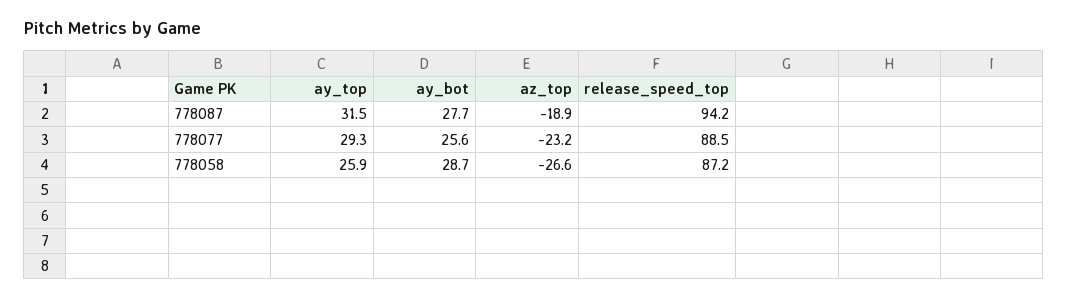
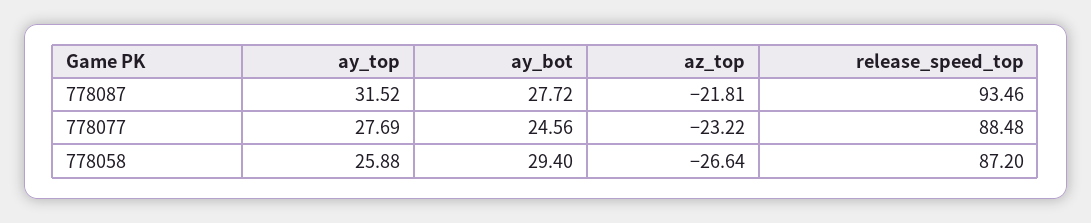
az_top, 778087: -18.9 -> -21.81
release_speed_top, 778087: 94.2 -> 93.46
ay_top, 778077: 29.3 -> 27.69
ay_bot, 778077: 25.6 -> 24.56
ay_bot, 778058: 28.7 -> 29.4

